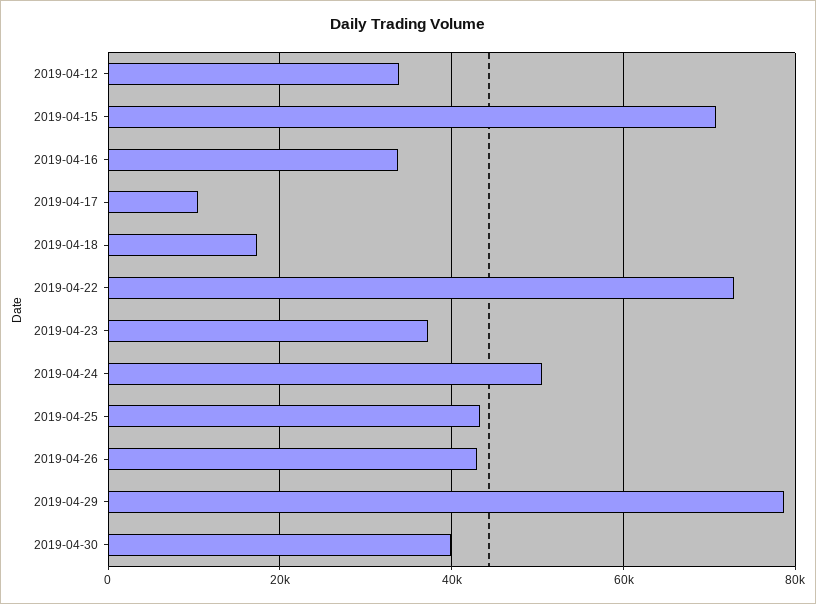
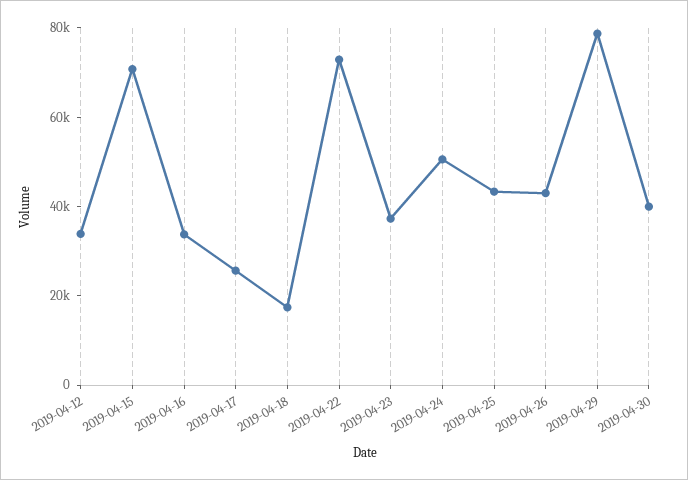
2019-04-17: 10000 -> 25000

